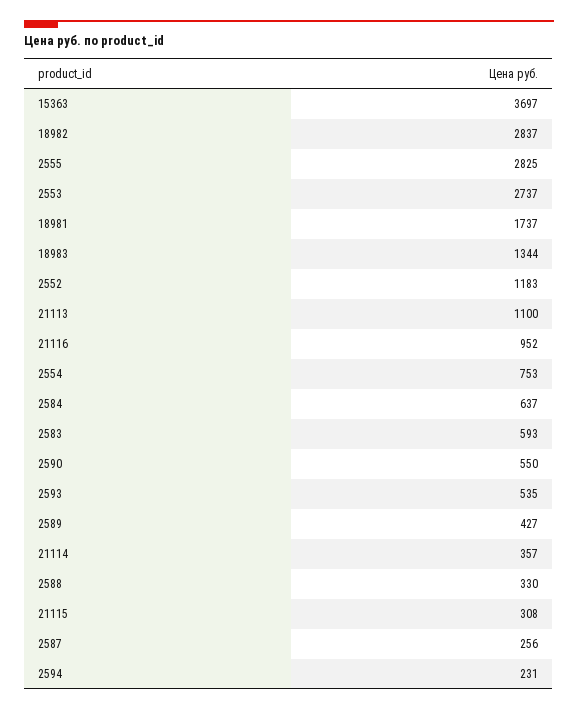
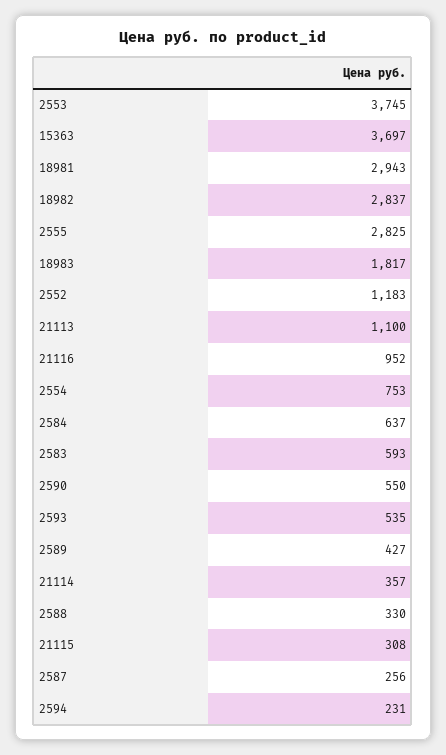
2553: 2737 -> 3745
18981: 1737 -> 2943
18983: 1344 -> 1817

